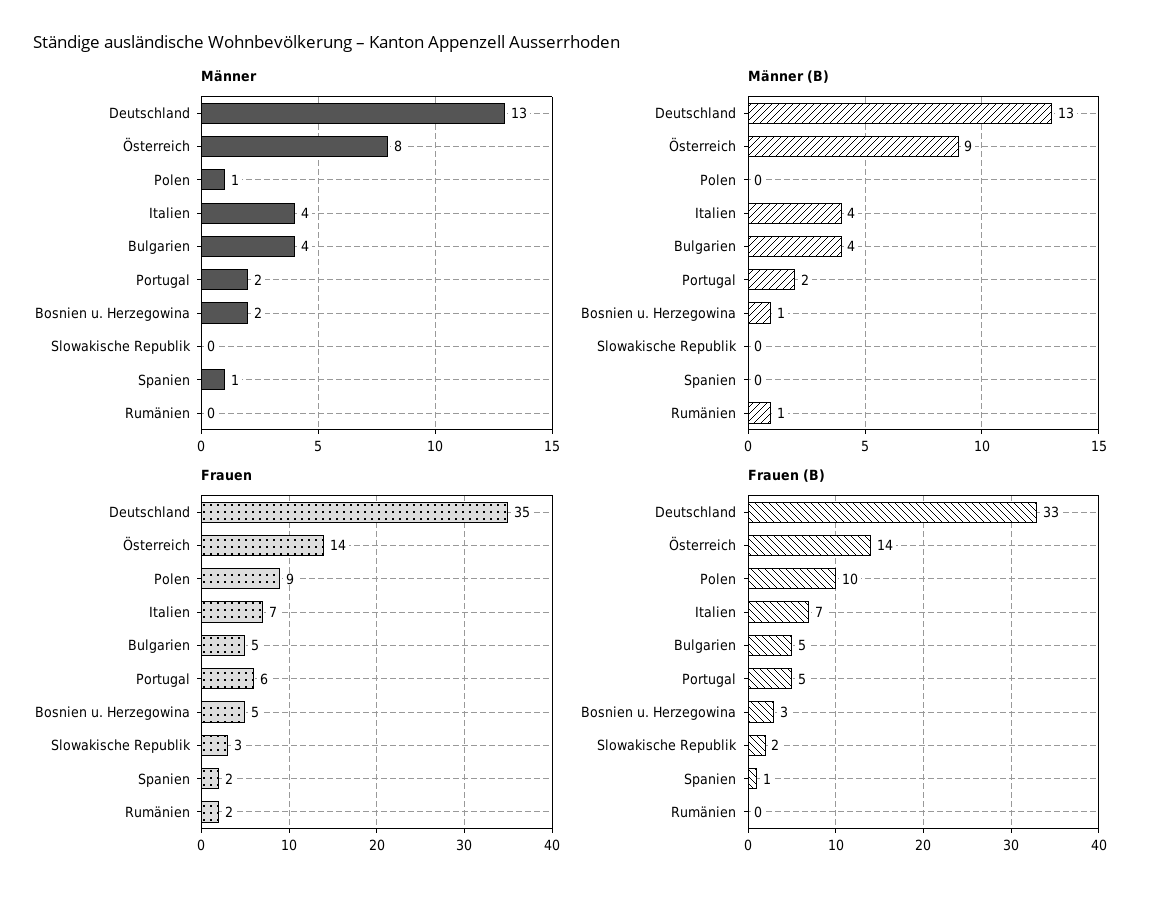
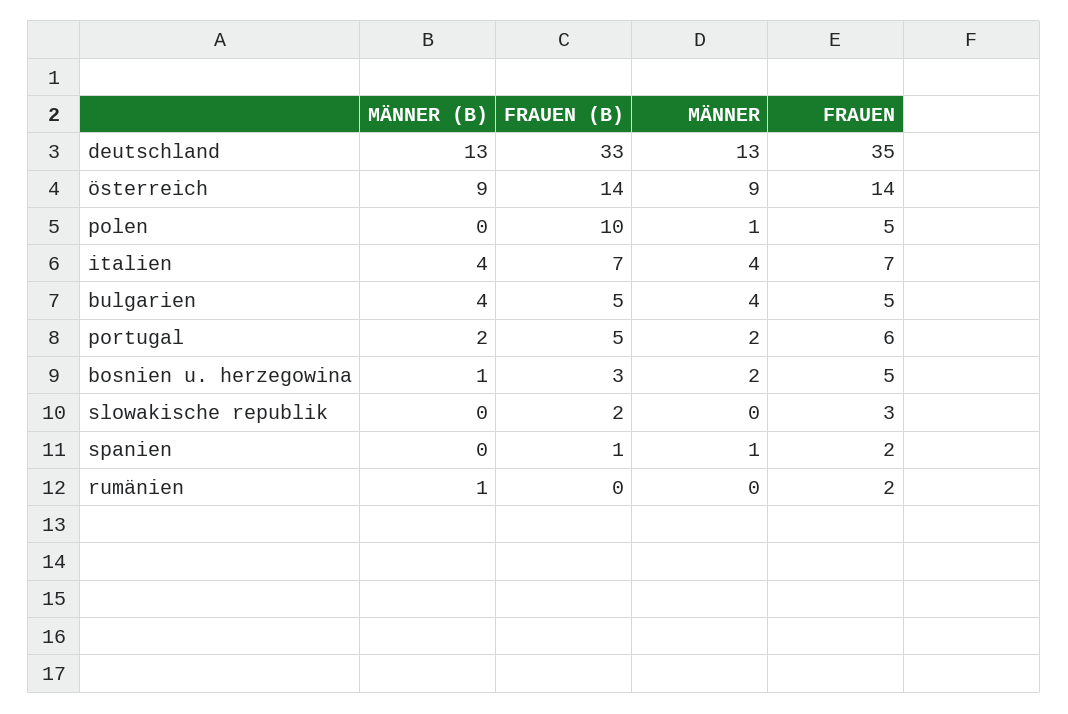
Männer, Österreich: 8 -> 9
Frauen, Polen: 9 -> 5

